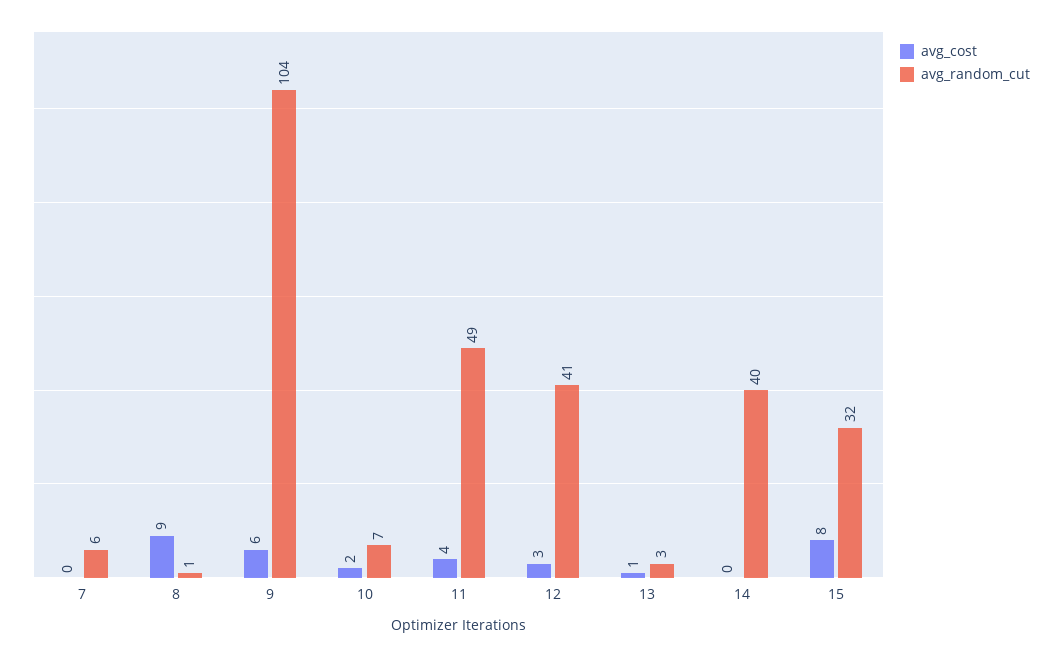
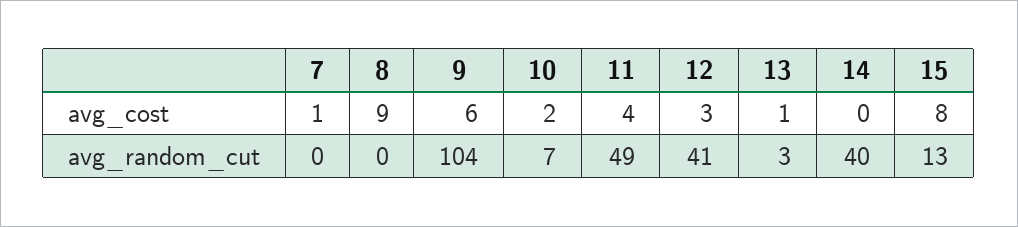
avg_cost, 7: 0 -> 1
avg_random_cut, 7: 6 -> 0
avg_random_cut, 8: 1 -> 0
avg_random_cut, 15: 32 -> 13

